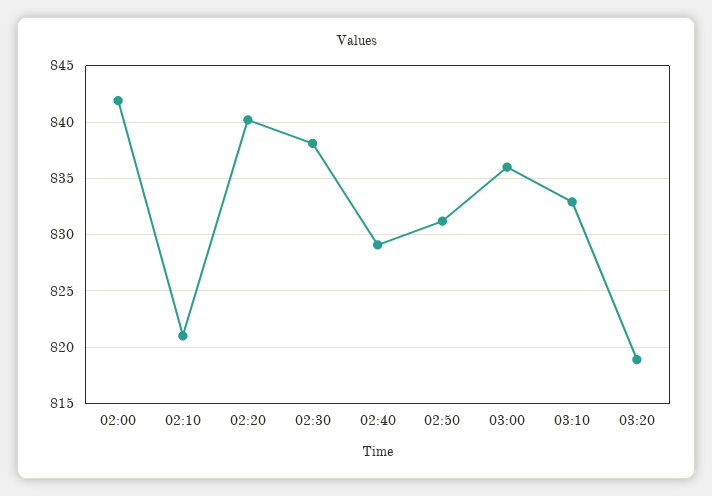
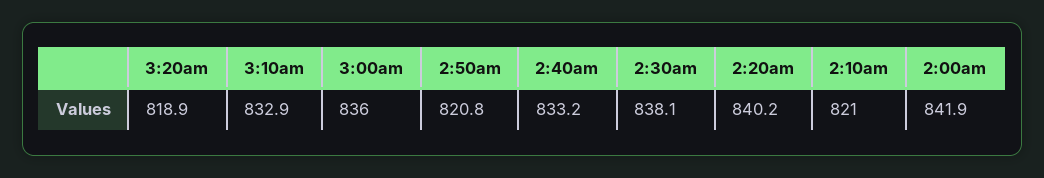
02:40: 829 -> 833.2
02:50: 831 -> 820.8

